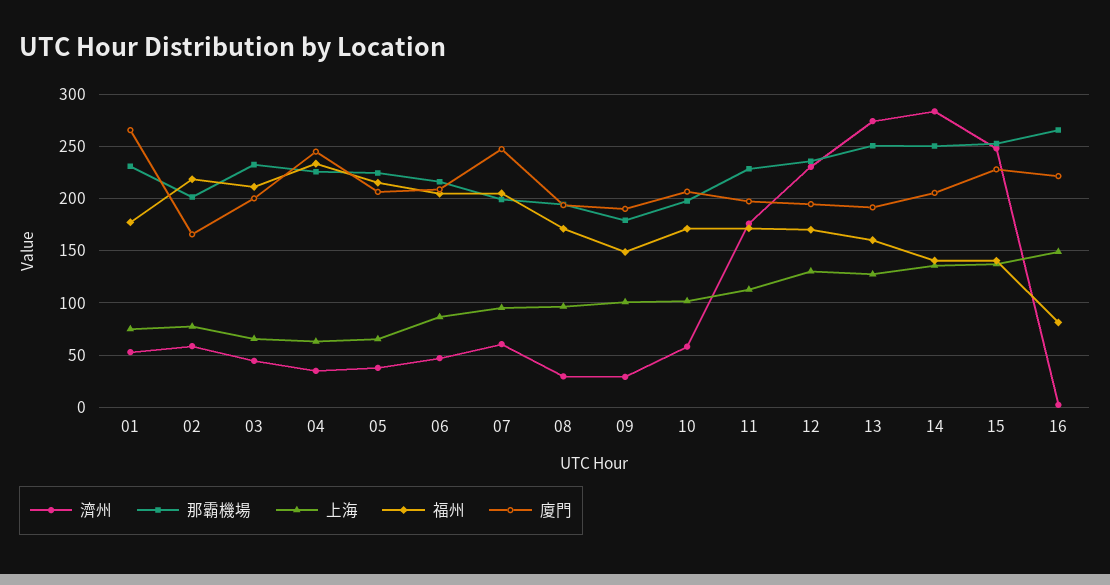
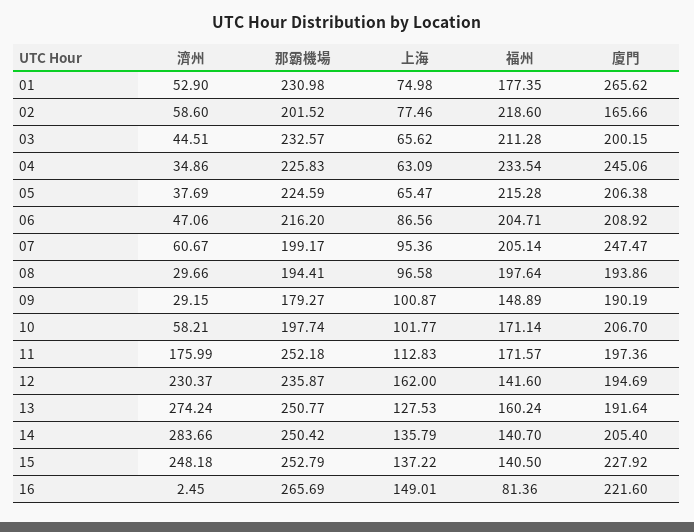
福州, 08: 170 -> 197.64
那霸機場, 11: 230 -> 252.18
上海, 12: 130 -> 162
福州, 12: 170 -> 141.6

